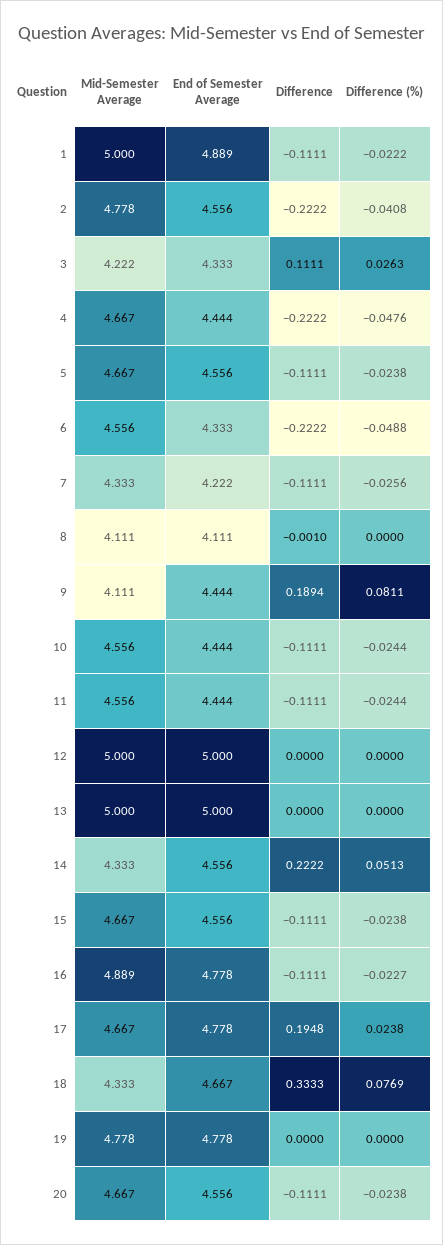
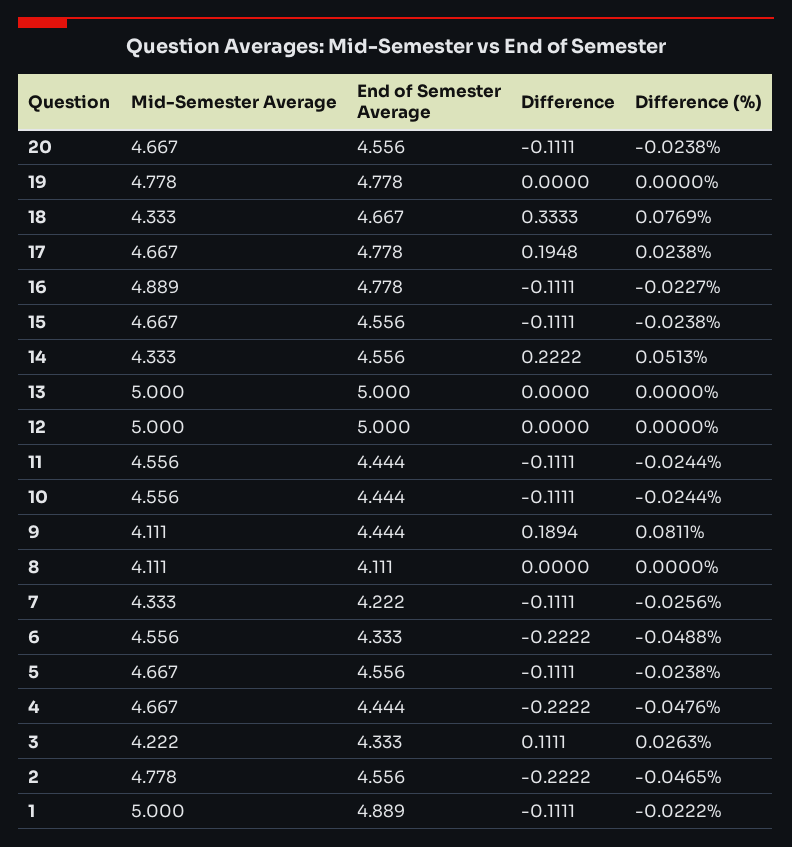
Difference (%), 2: -0.0408 -> -0.0465
Difference, 8: -0.001 -> 0

